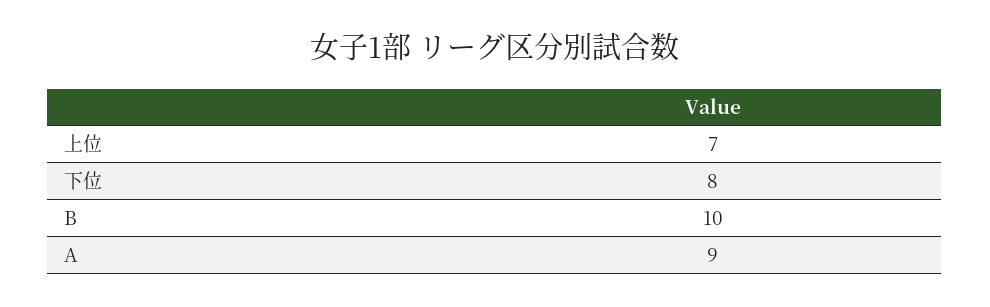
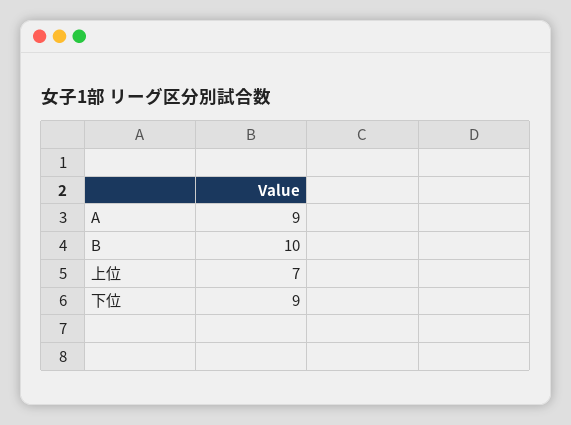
下位: 8 -> 9

